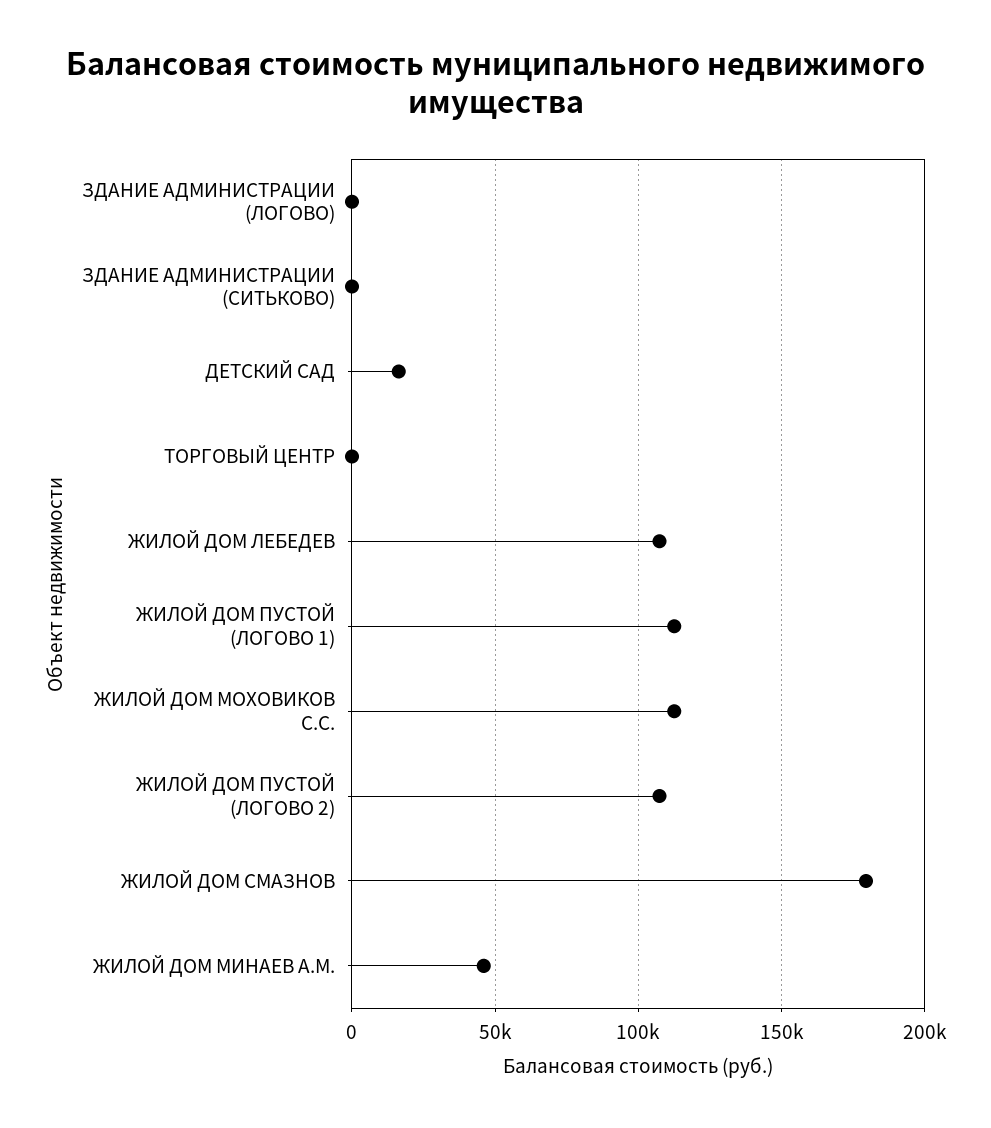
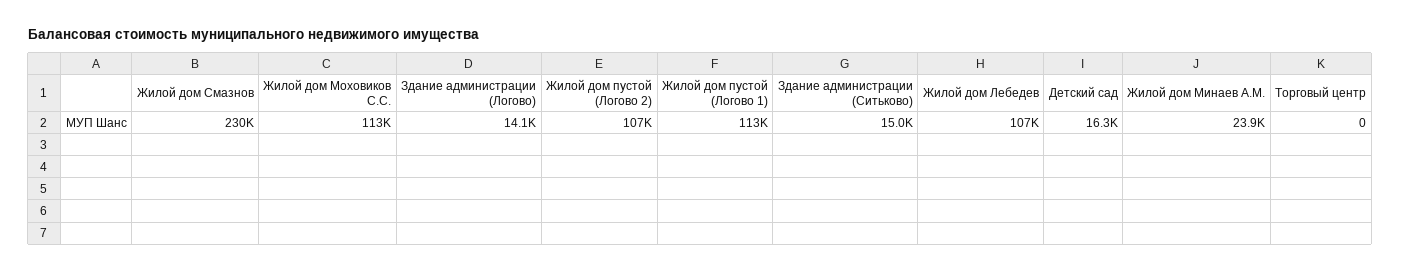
ЗДАНИЕ АДМИНИСТРАЦИИ (ЛОГОВО): 0 -> 14100
ЗДАНИЕ АДМИНИСТРАЦИИ (СИТЬКОВО): 0 -> 15000
ЖИЛОЙ ДОМ СМАЗНОВ: 180000 -> 230000
ЖИЛОЙ ДОМ МИНАЕВ А.М.: 45000 -> 23900

